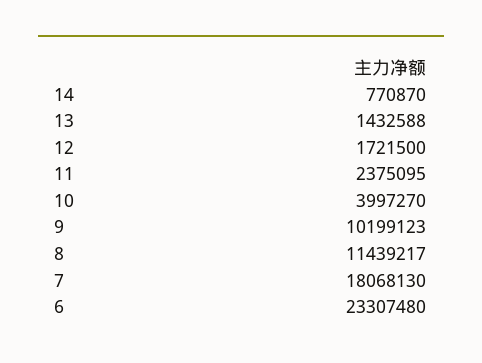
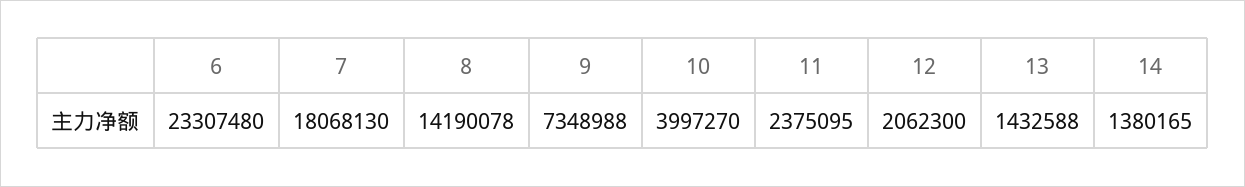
14: 770870 -> 1380165
12: 1721500 -> 2062300
9: 10199123 -> 7348988
8: 11439217 -> 14190078

